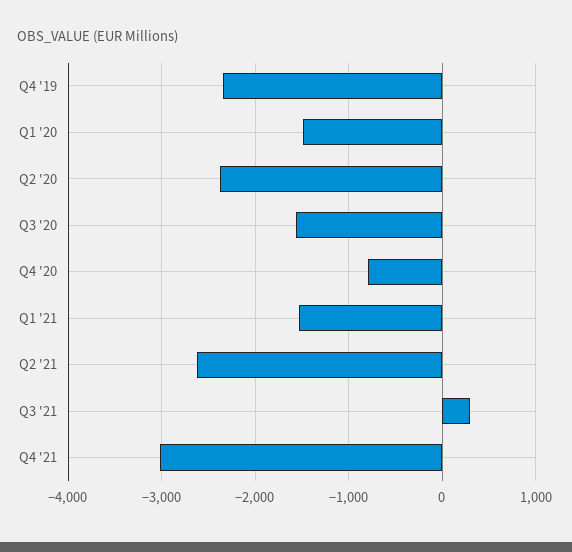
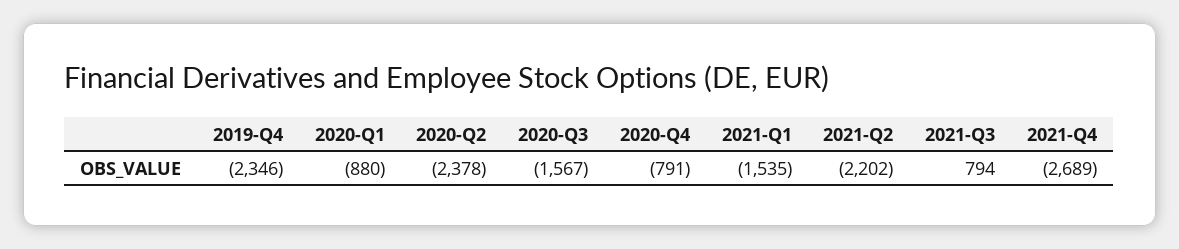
Q1 '20: -1500 -> -880
Q2 '21: -2600 -> -2202
Q3 '21: 300 -> 794
Q4 '21: -3000 -> -2689

